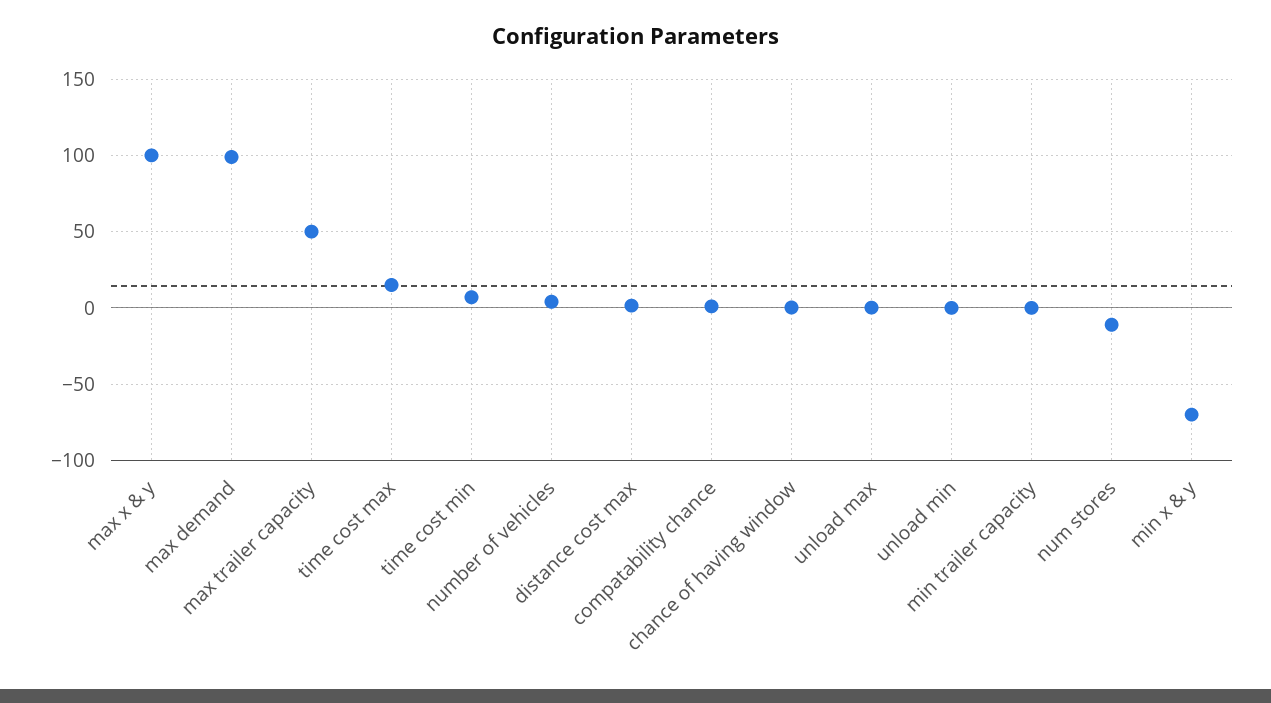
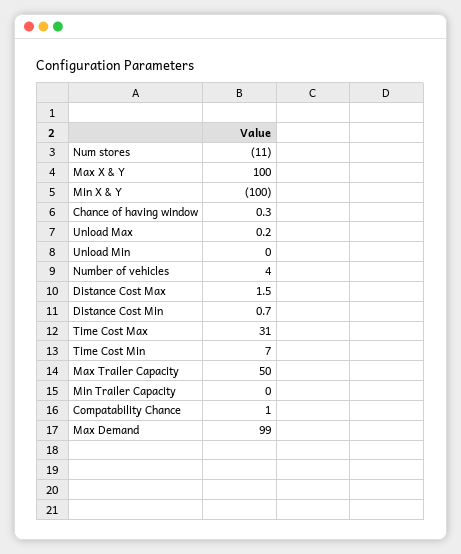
time cost max: 15 -> 31
min x & y: -70 -> -100
Distance Cost Min: none -> 0.7

